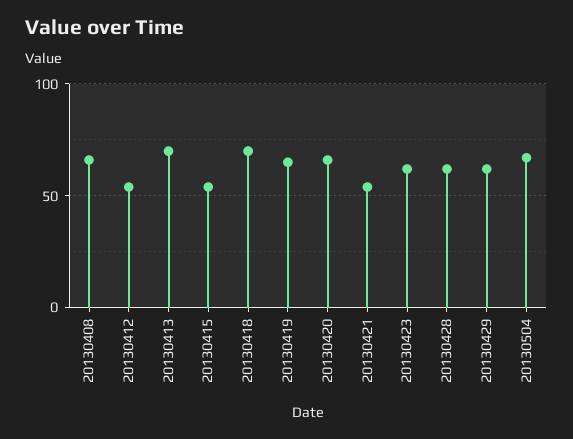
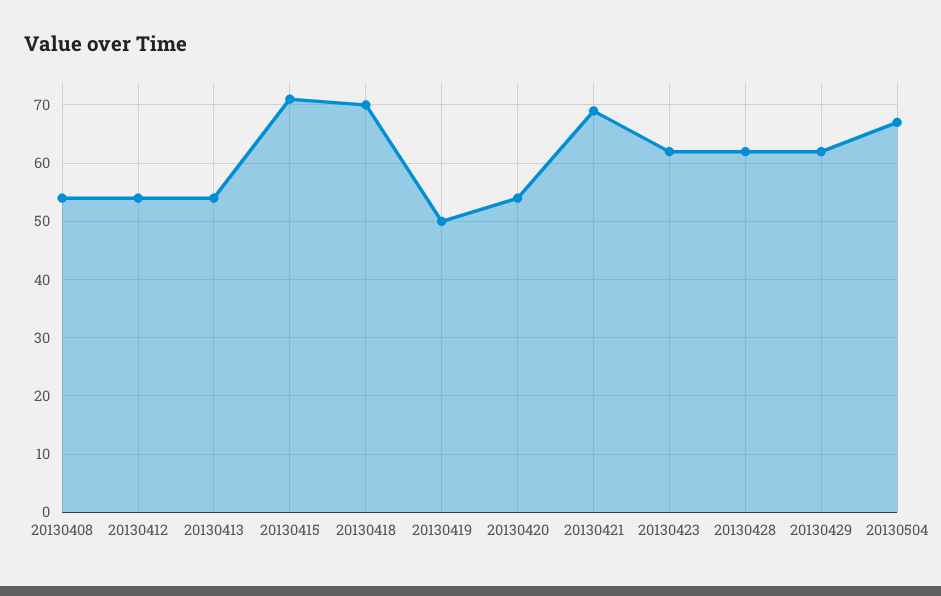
20130408: 65 -> 55
20130413: 70 -> 55
20130415: 55 -> 70
20130419: 65 -> 50
20130420: 65 -> 55
20130421: 55 -> 70

